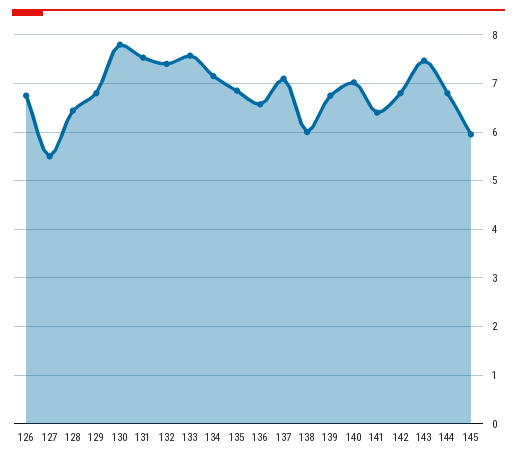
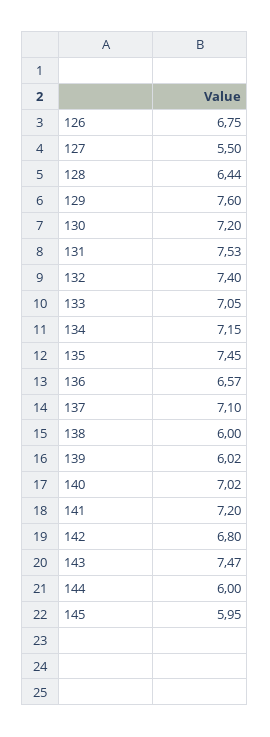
129: 6.8 -> 7.6
130: 7.8 -> 7.2
133: 7.6 -> 7.05
135: 6.8 -> 7.45
139: 6.8 -> 6.02
141: 6.4 -> 7.2
144: 6.8 -> 6

